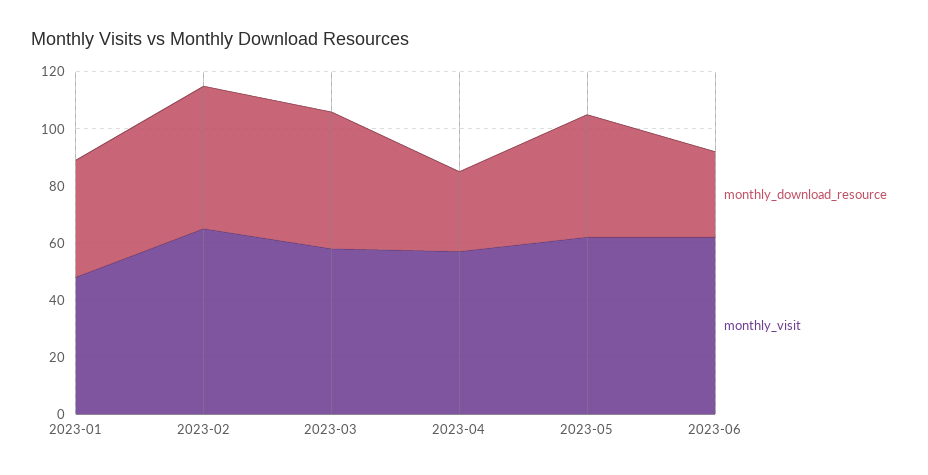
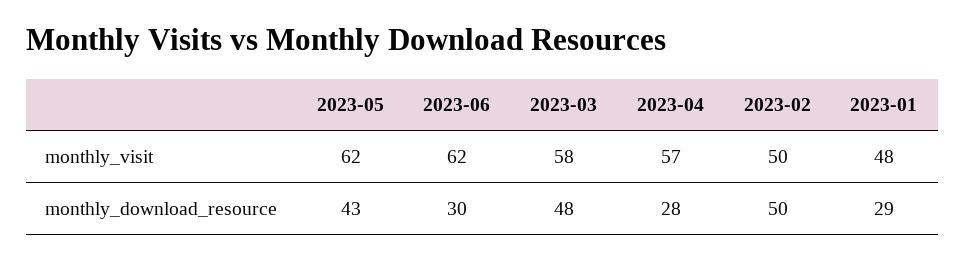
monthly_download_resource, 2023-01: 40 -> 29
monthly_visit, 2023-02: 65 -> 50

